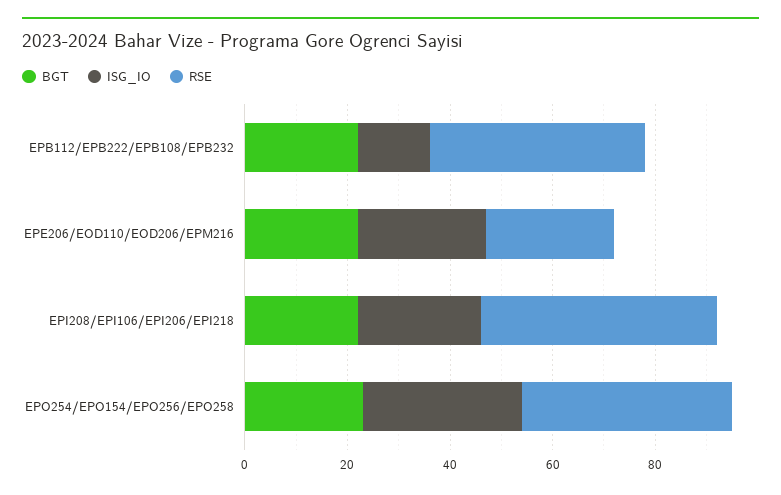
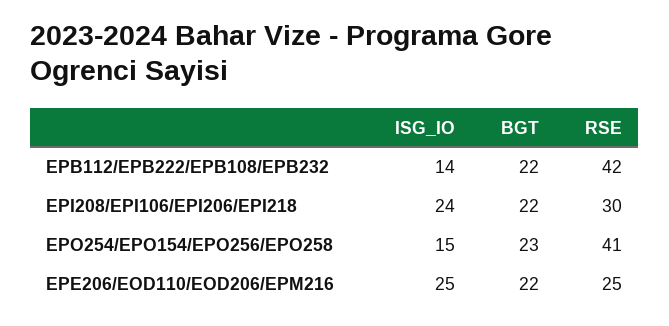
RSE, EPI208/EPI106/EPI206/EPI218: 45 -> 30
ISG_IO, EPO254/EPO154/EPO256/EPO258: 30 -> 15

